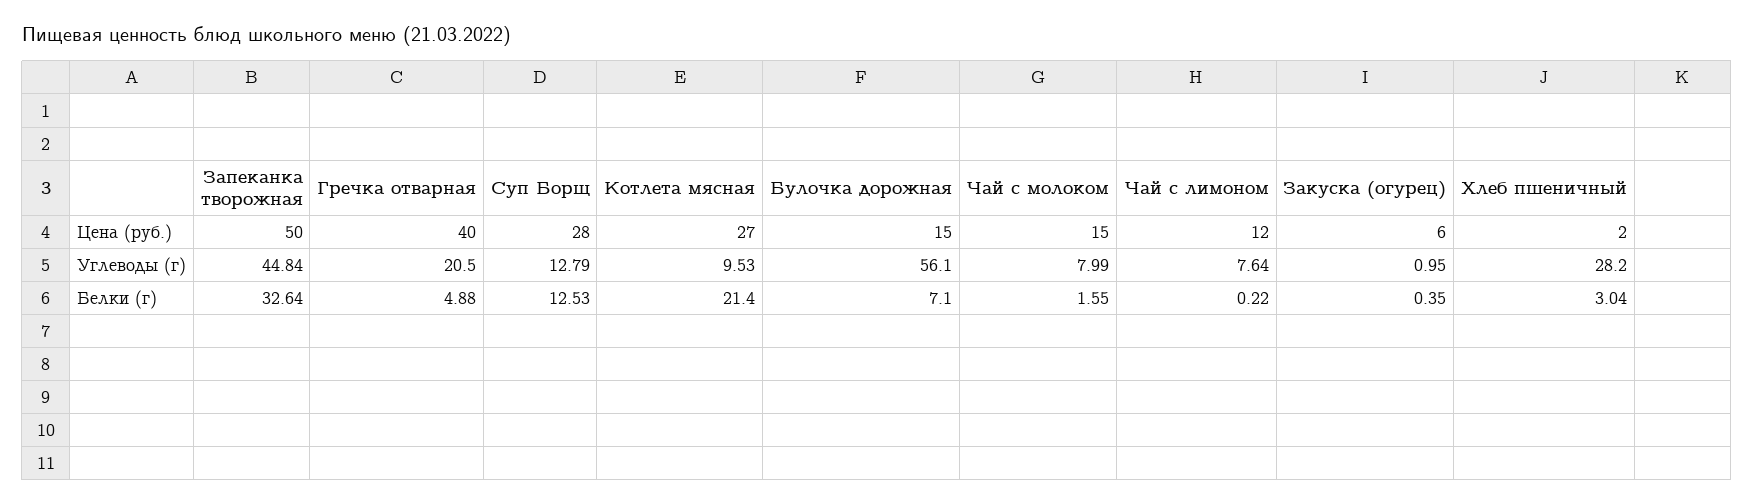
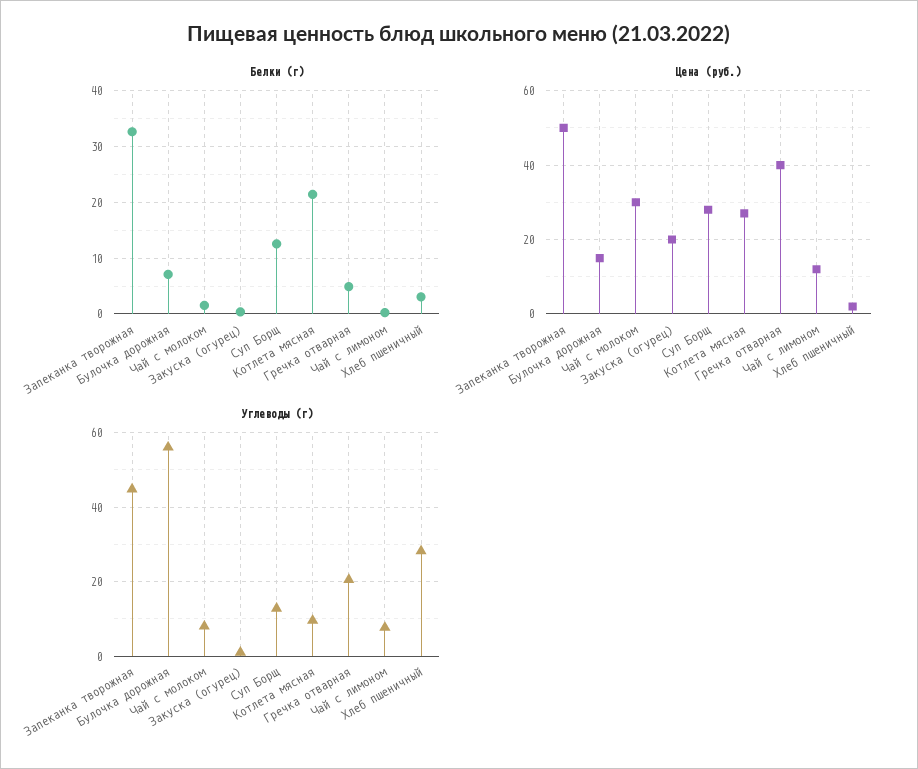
Цена (руб.), Чай с молоком: 15 -> 30
Цена (руб.), Закуска (огурец): 6 -> 20

